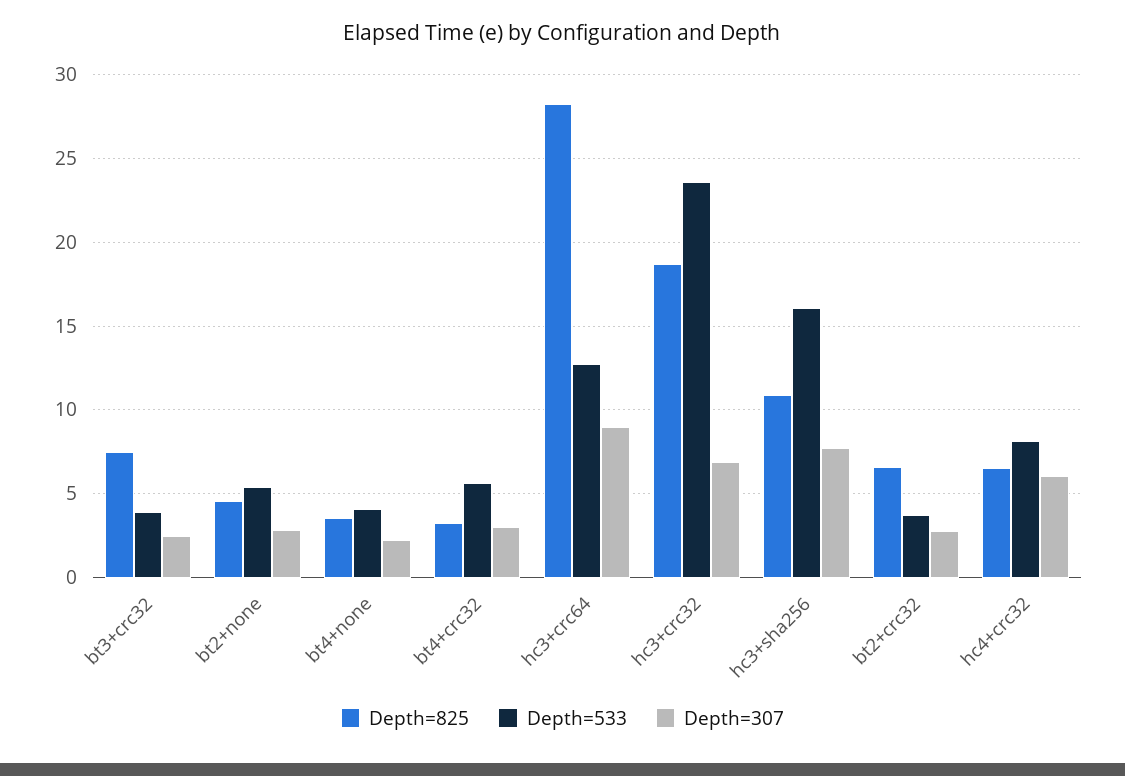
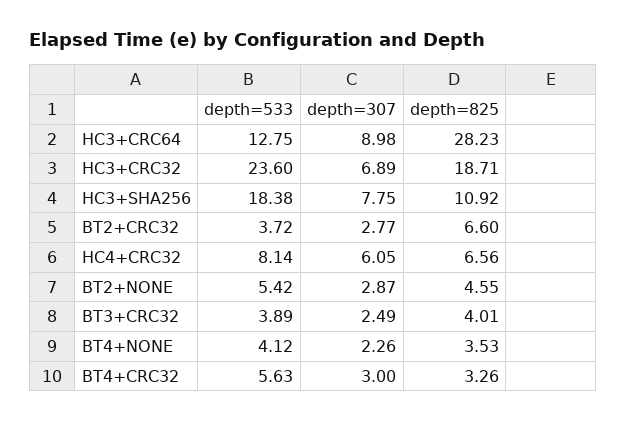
Depth=825, bt3+crc32: 7.5 -> 4.01
Depth=533, hc3+sha256: 16 -> 18.38

